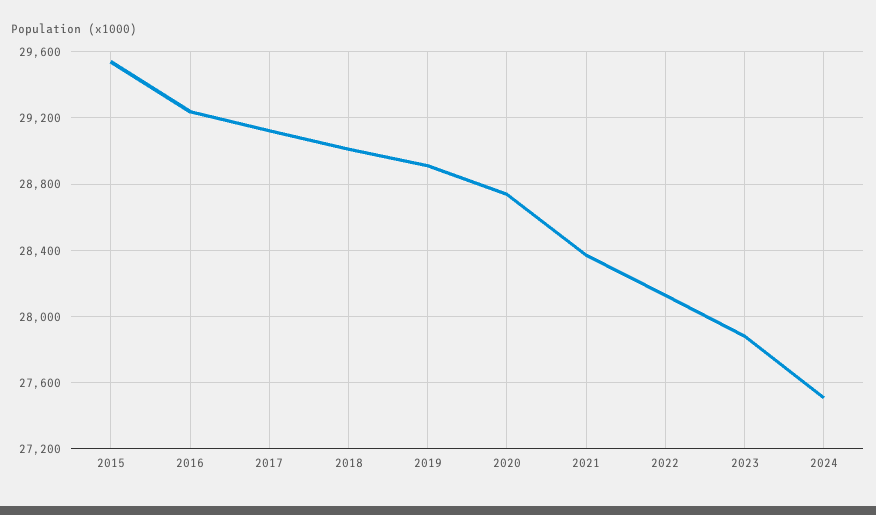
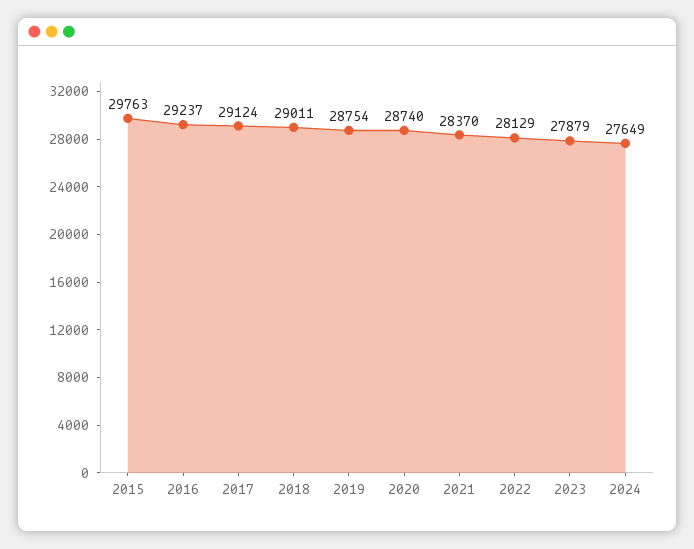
2015: 29550 -> 29763
2019: 28900 -> 28754
2024: 27500 -> 27649

